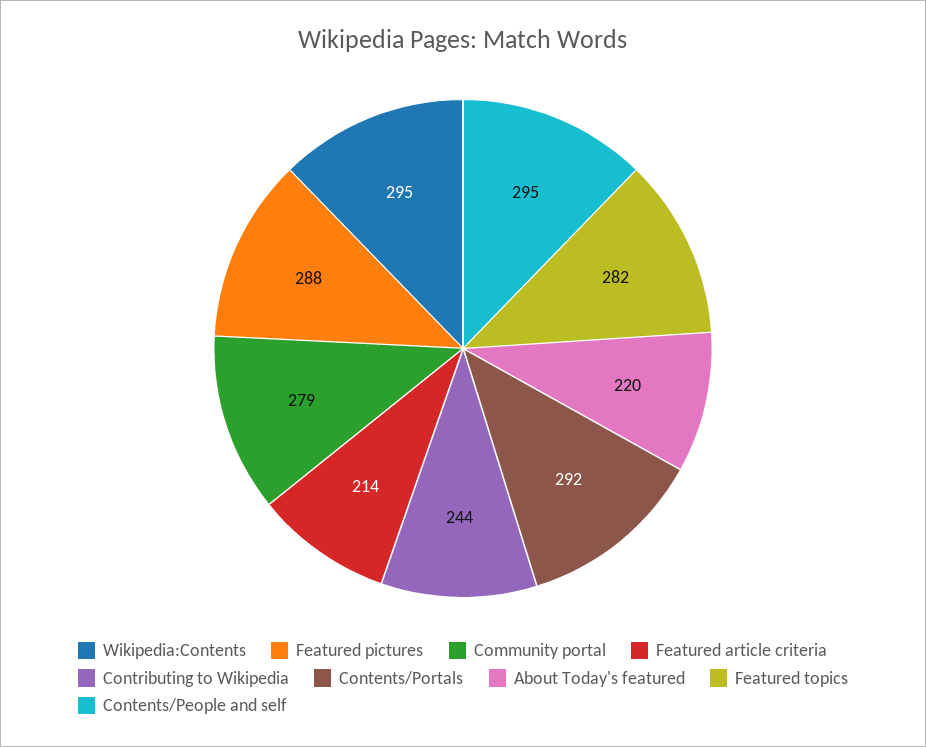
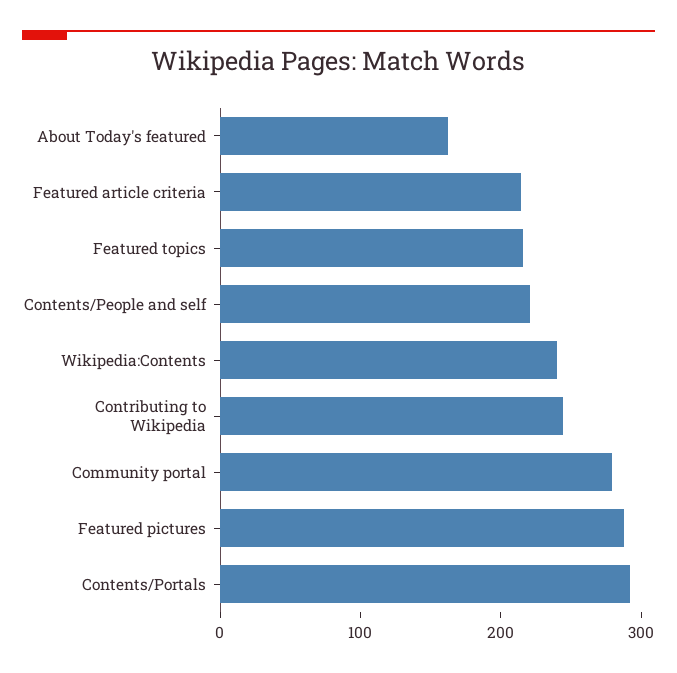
Wikipedia:Contents: 295 -> 240
About Today's featured: 220 -> 160
Featured topics: 282 -> 220
Contents/People and self: 295 -> 220

